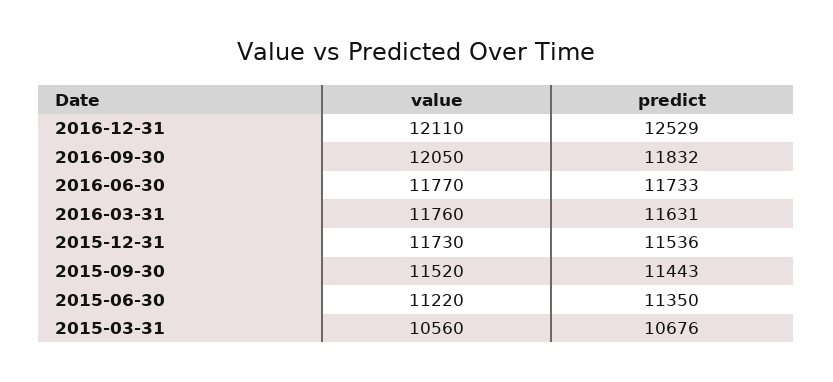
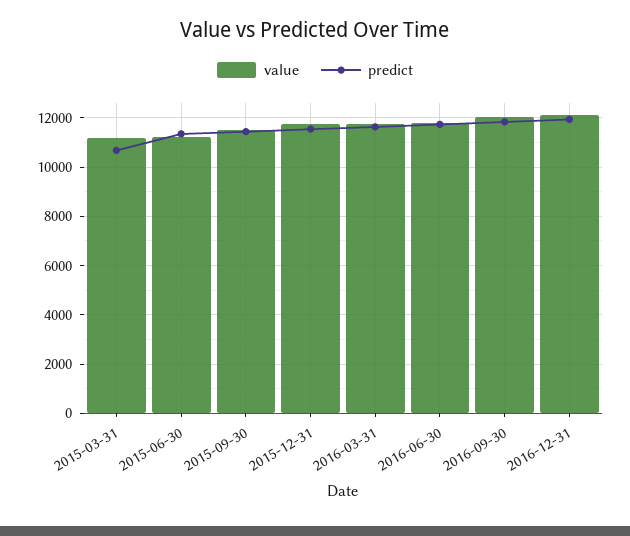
predict, 2016-12-31: 12529 -> 12000
value, 2015-03-31: 10560 -> 11250

